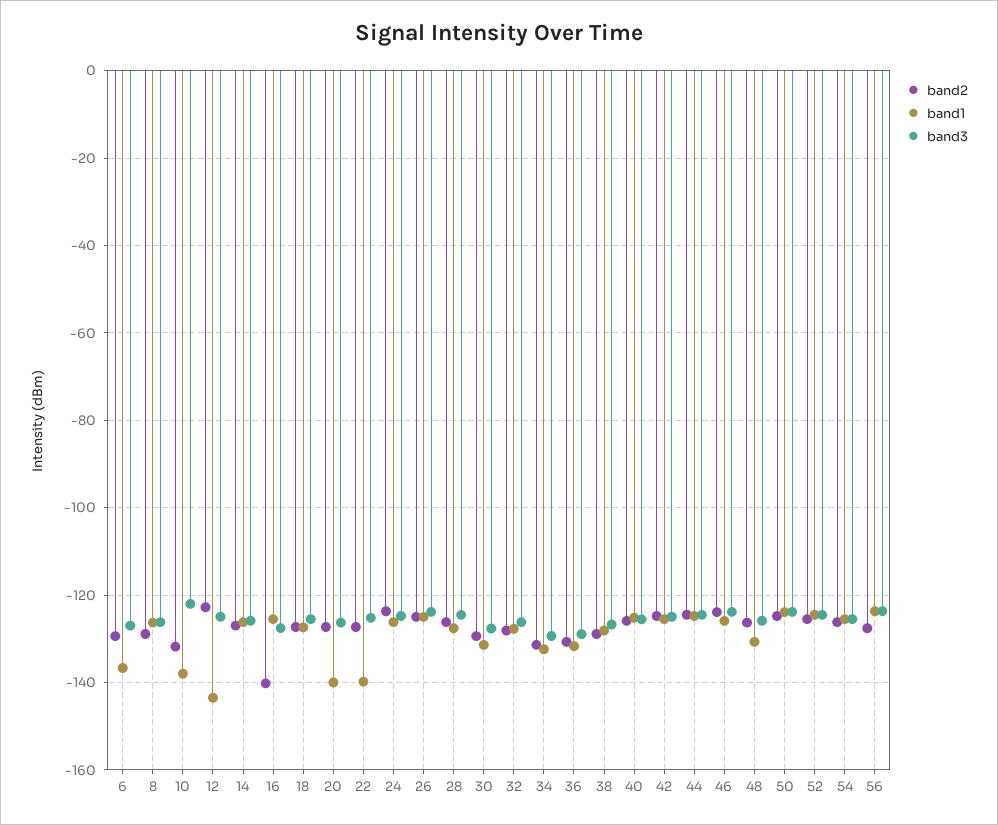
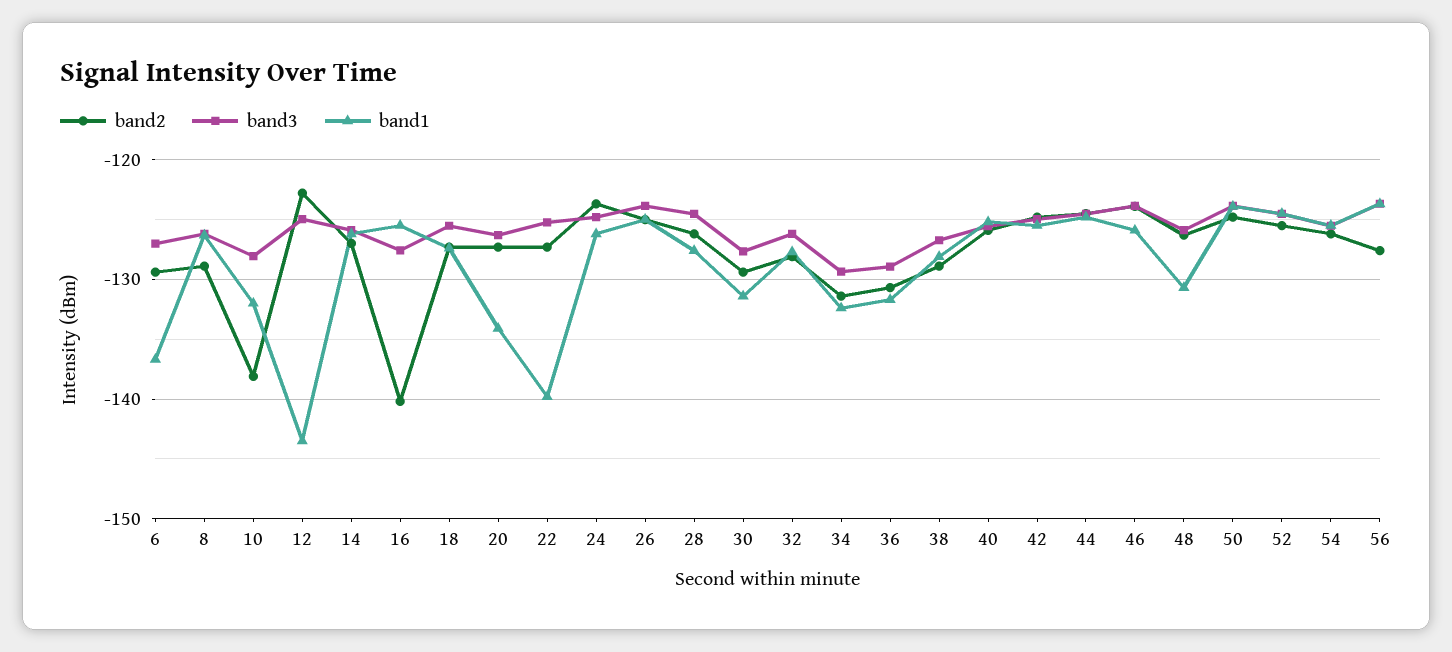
band2, 10: -132 -> -138
band1, 10: -138 -> -132
band3, 10: -122 -> -128
band1, 20: -140 -> -134

